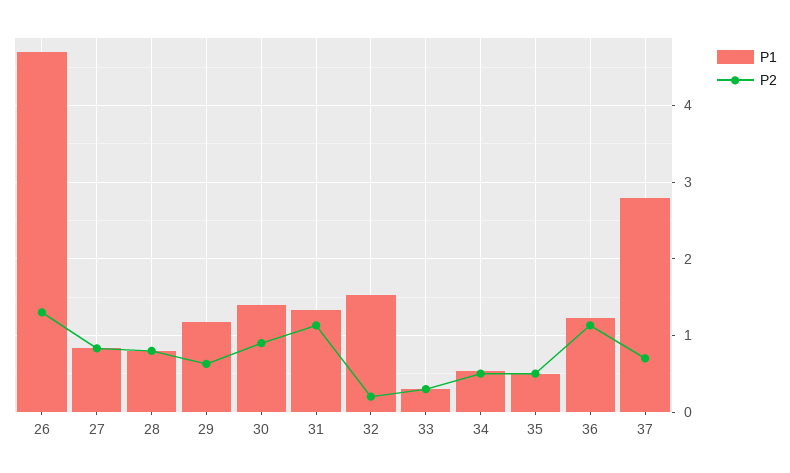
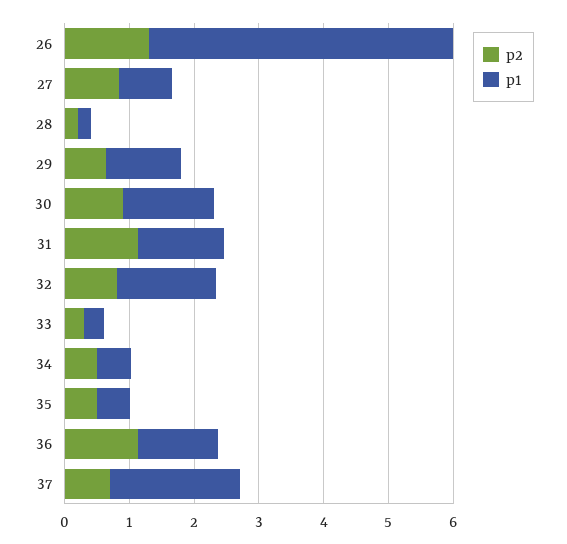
P1, 28: 0.8 -> 0.2
P2, 28: 0.8 -> 0.2
P2, 32: 0.2 -> 0.8
P1, 37: 2.8 -> 2

